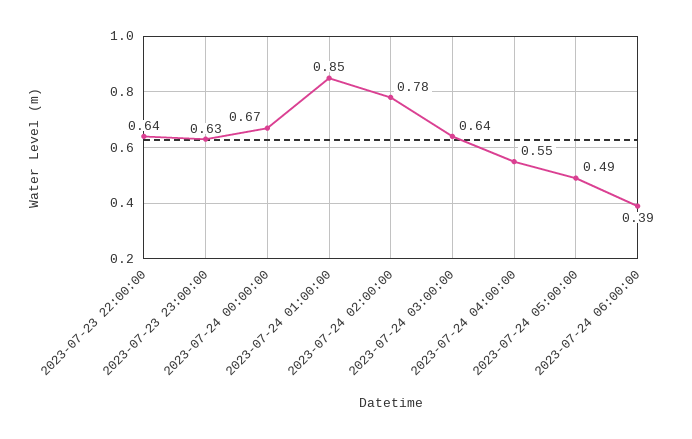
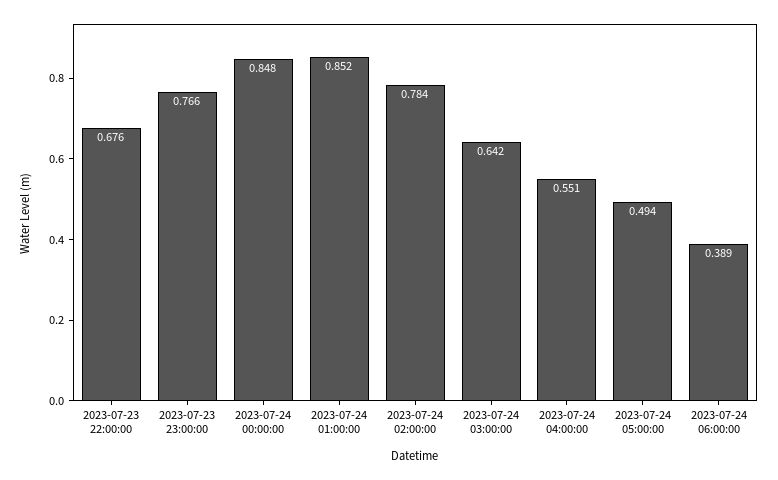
2023-07-23 22:00:00: 0.64 -> 0.676
2023-07-23 23:00:00: 0.63 -> 0.766
2023-07-24 00:00:00: 0.67 -> 0.848

